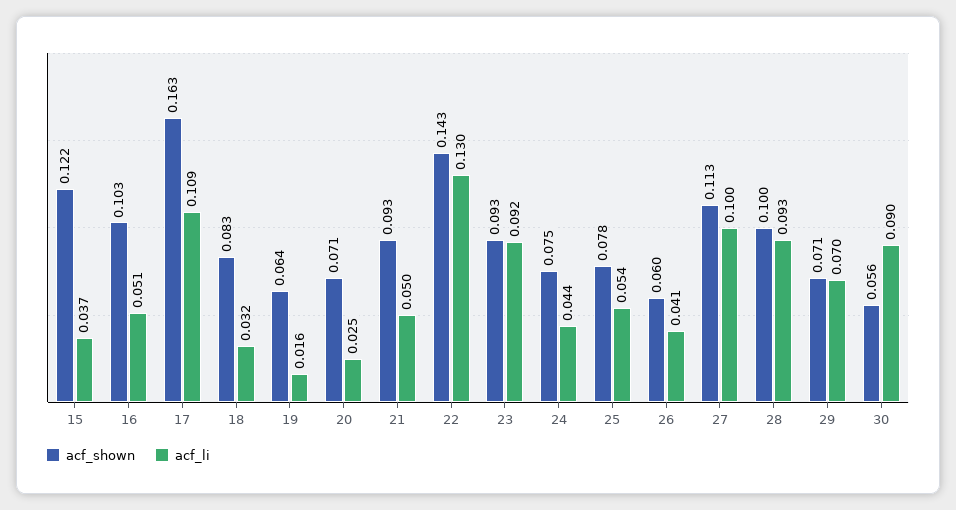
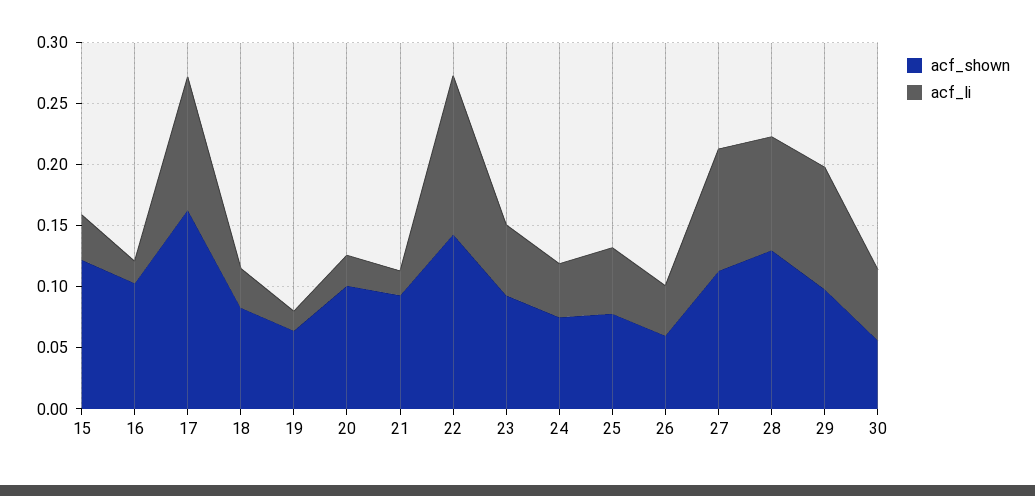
acf_li, 16: 0.051 -> 0.02
acf_shown, 20: 0.071 -> 0.1
acf_li, 21: 0.05 -> 0.02
acf_li, 23: 0.092 -> 0.06
acf_shown, 28: 0.1 -> 0.13
acf_shown, 29: 0.071 -> 0.1
acf_li, 29: 0.07 -> 0.1
acf_li, 30: 0.09 -> 0.06

